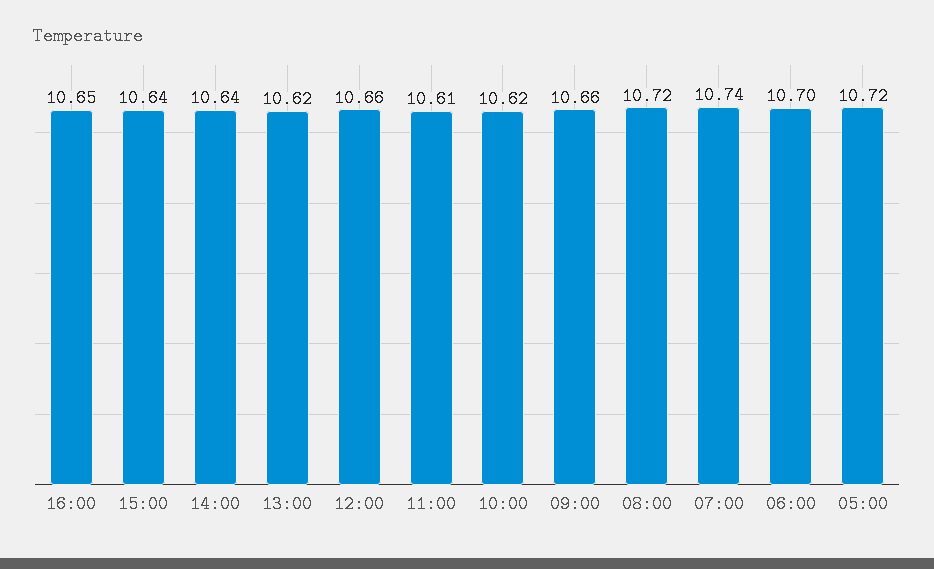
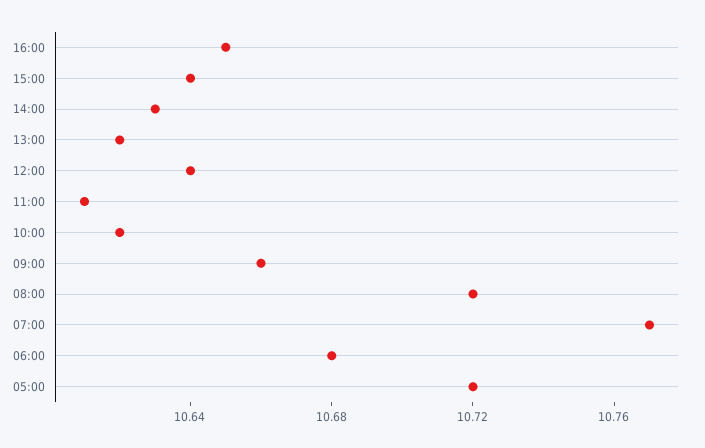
14:00: 10.64 -> 10.63
12:00: 10.66 -> 10.64
07:00: 10.74 -> 10.77
06:00: 10.7 -> 10.68

